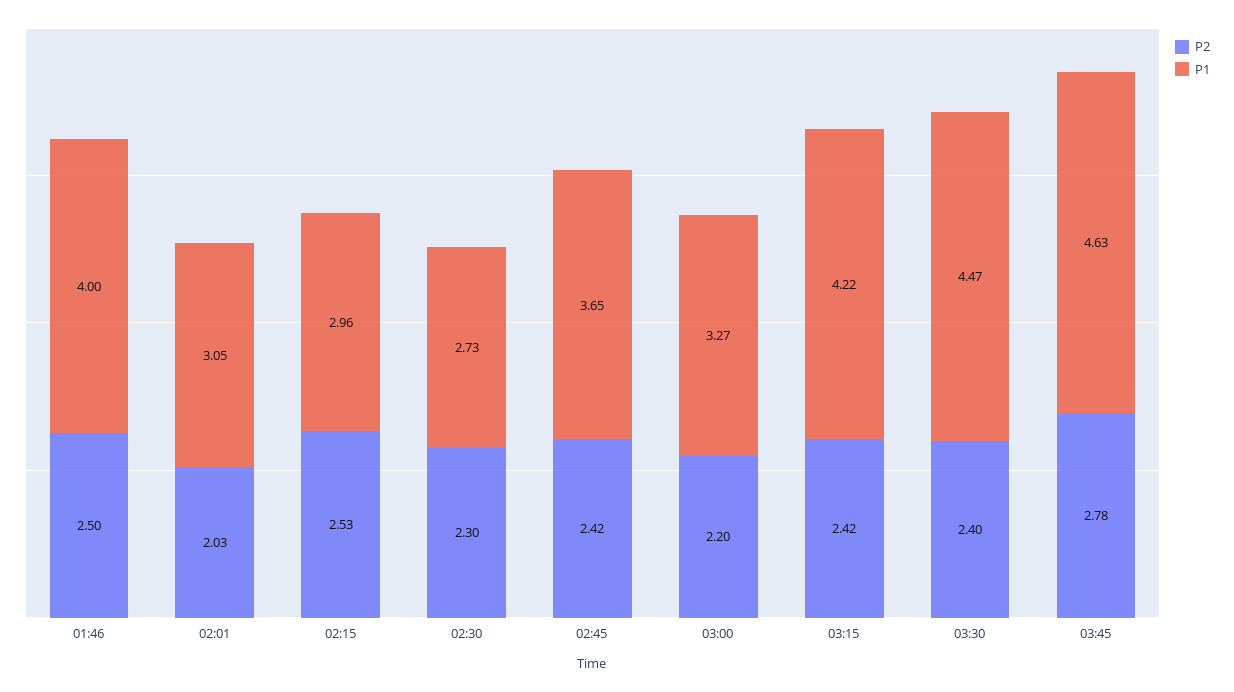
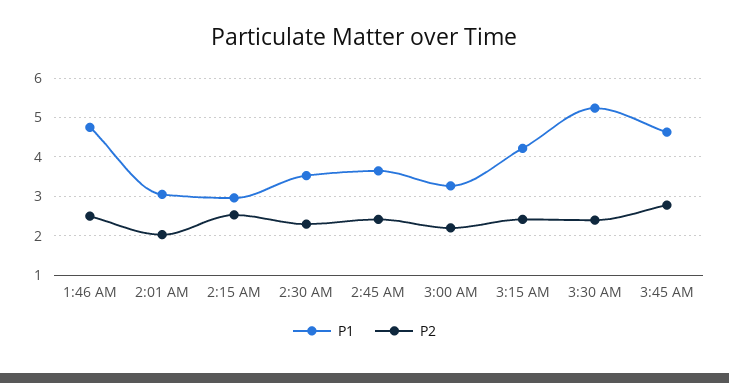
P1, 01:46: 4 -> 4.8
P1, 02:30: 2.73 -> 3.6
P1, 03:30: 4.47 -> 5.2

